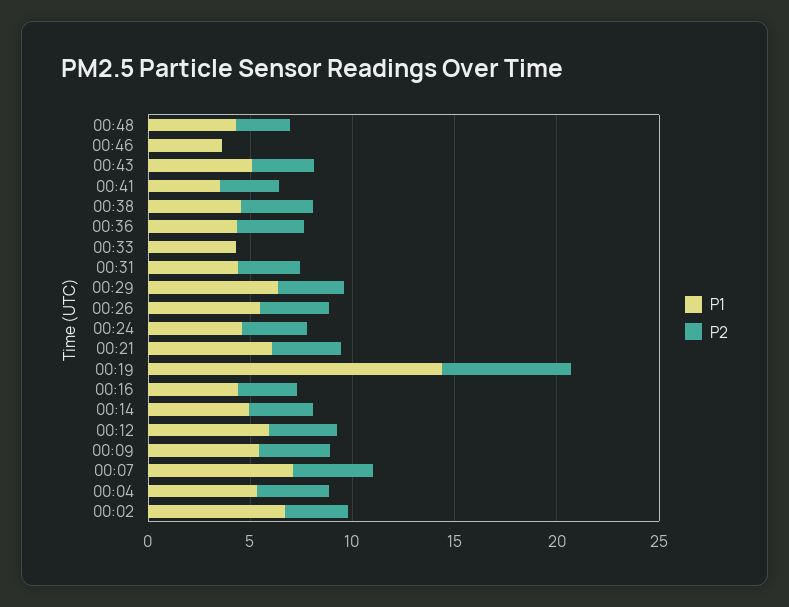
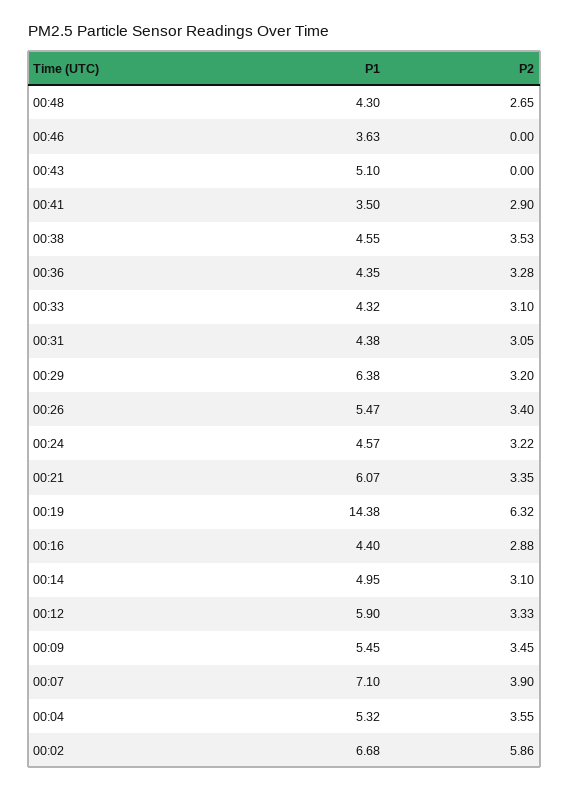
P2, 00:43: 3 -> 0
P2, 00:33: 0 -> 3.1
P2, 00:02: 3 -> 5.86

